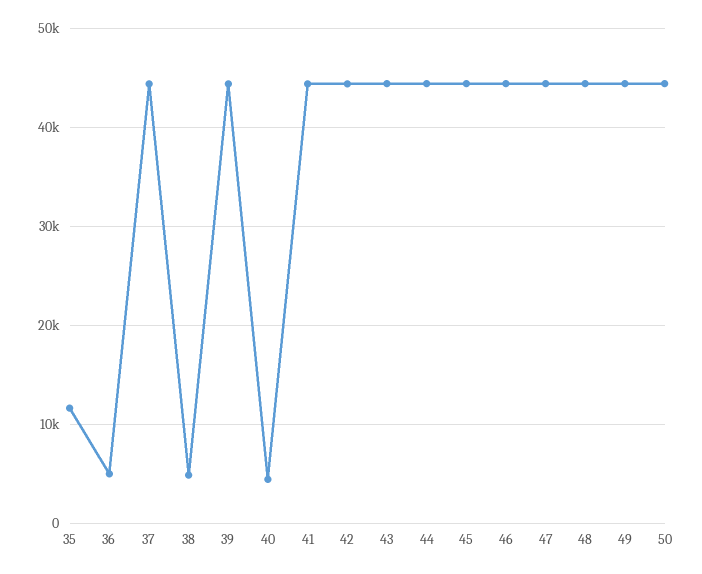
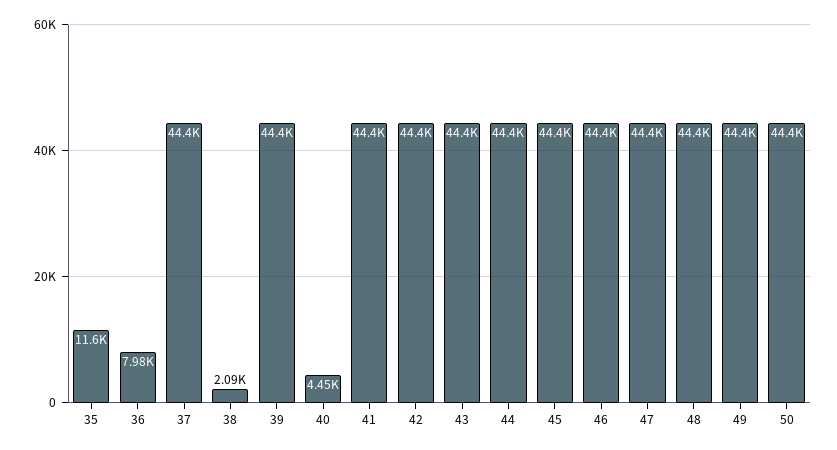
36: 5000 -> 7980
38: 5000 -> 2090

